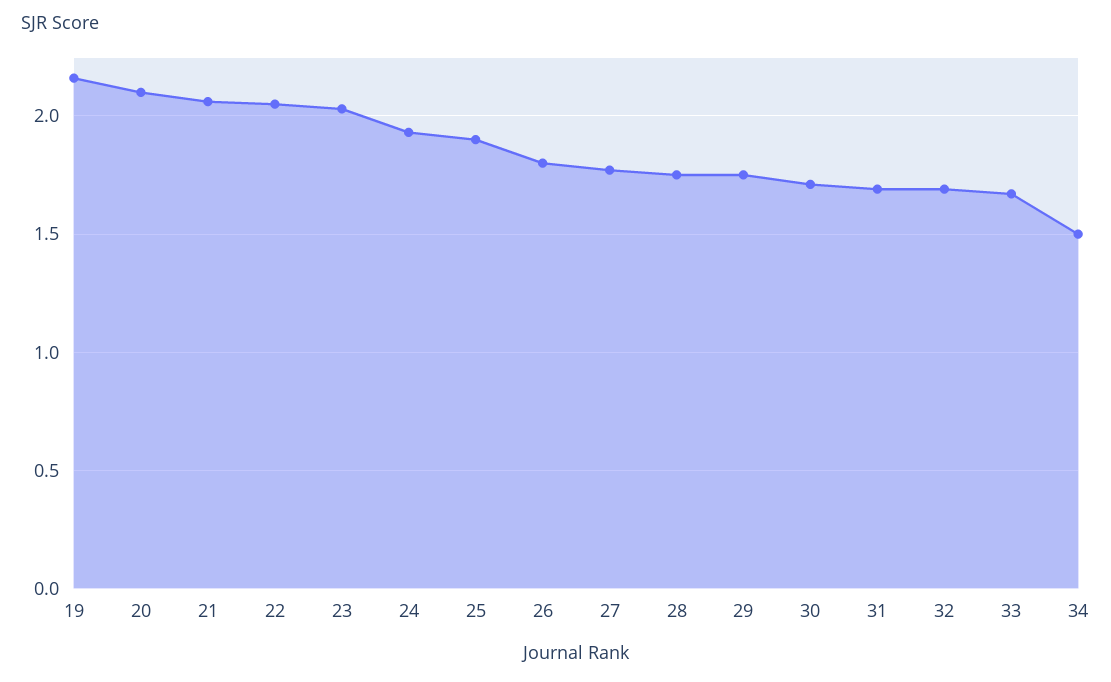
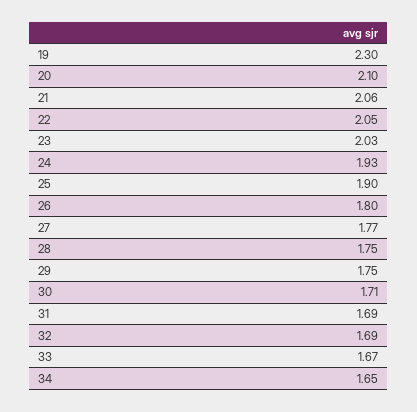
19: 2.15 -> 2.3
34: 1.5 -> 1.65

